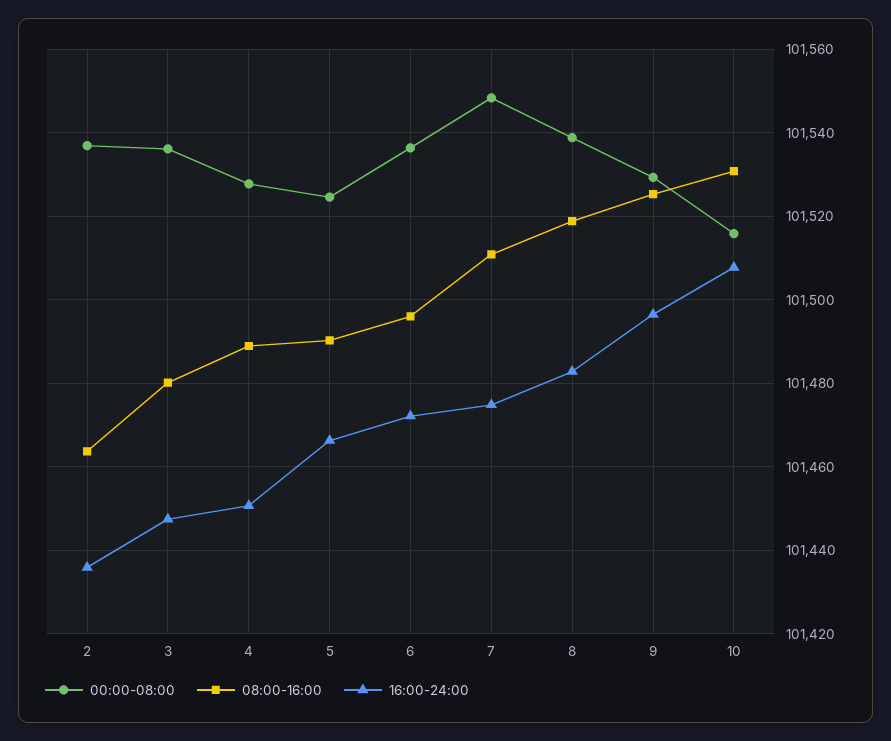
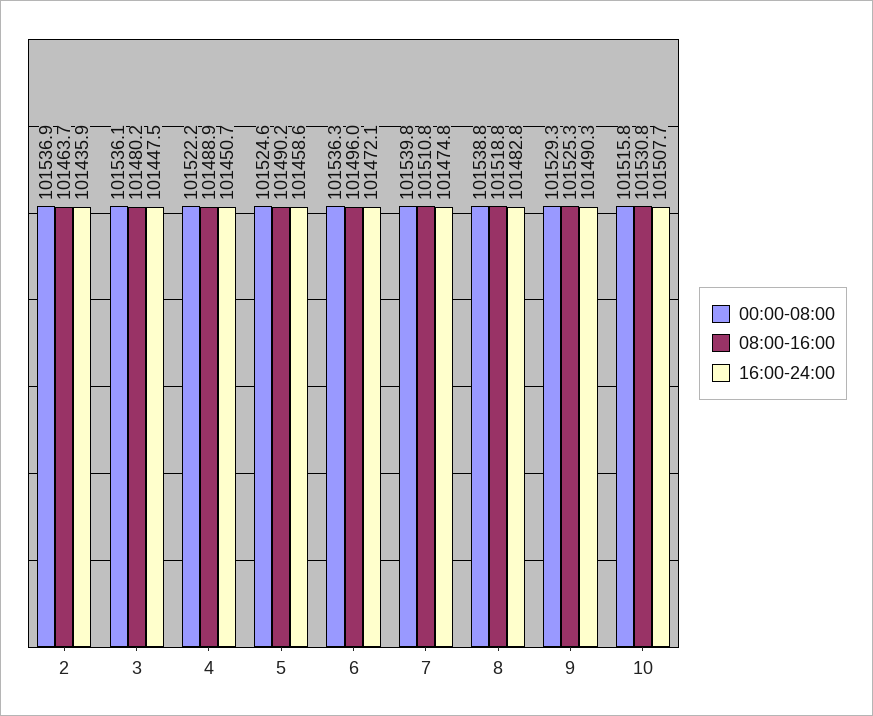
00:00-08:00, 4: 101528 -> 101522.2
16:00-24:00, 5: 101466 -> 101458.6
00:00-08:00, 7: 101548 -> 101539.8
16:00-24:00, 9: 101496 -> 101490.3

